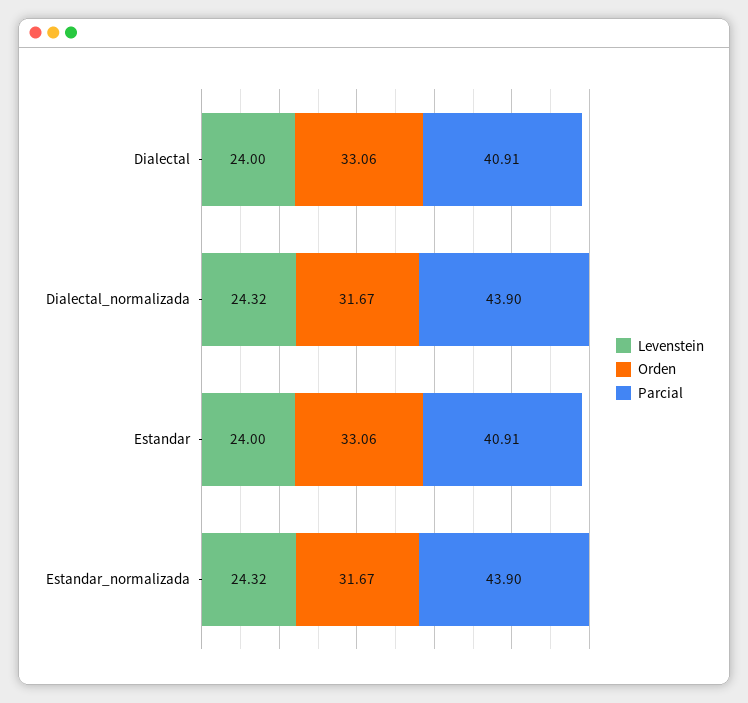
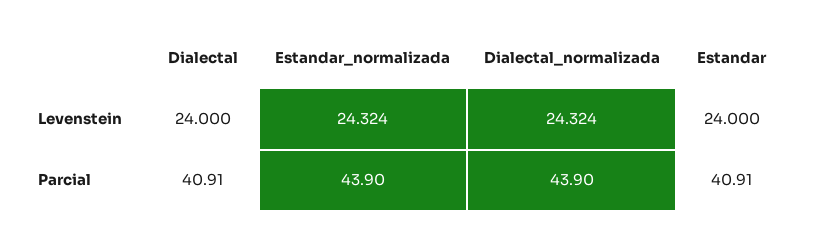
Orden, Dialectal: 33.06 -> none
Orden, Dialectal_normalizada: 31.67 -> none
Orden, Estandar: 33.06 -> none
Orden, Estandar_normalizada: 31.67 -> none

